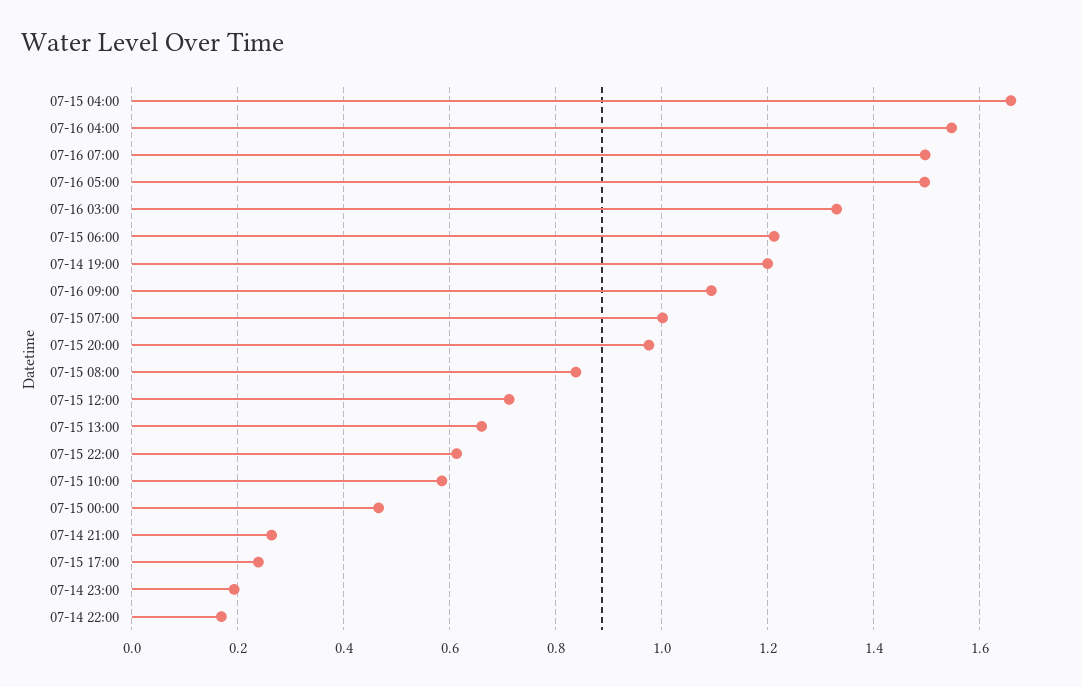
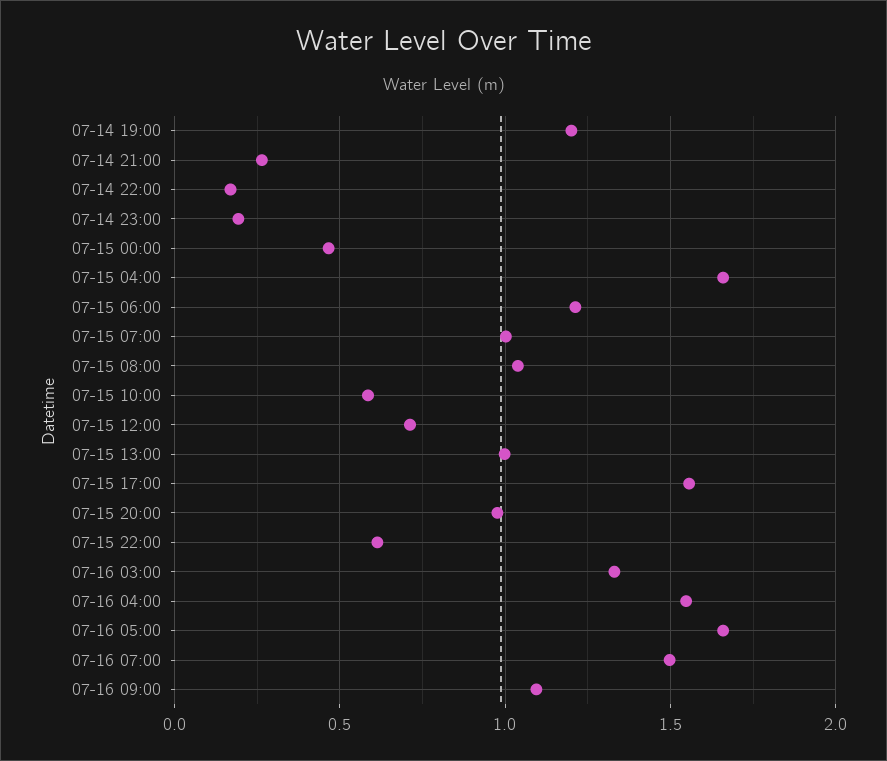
07-16 05:00: 1.5 -> 1.65
07-15 08:00: 0.84 -> 1.05
07-15 13:00: 0.66 -> 1
07-15 17:00: 0.24 -> 1.55

